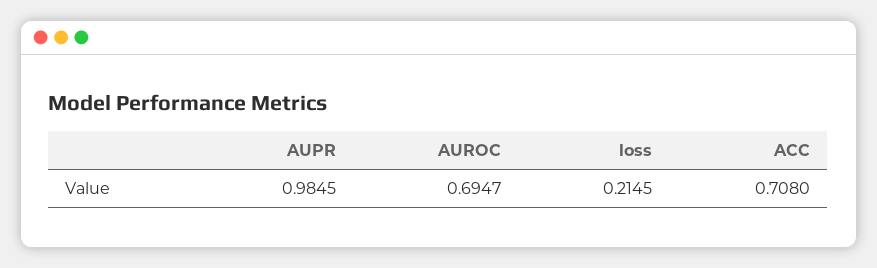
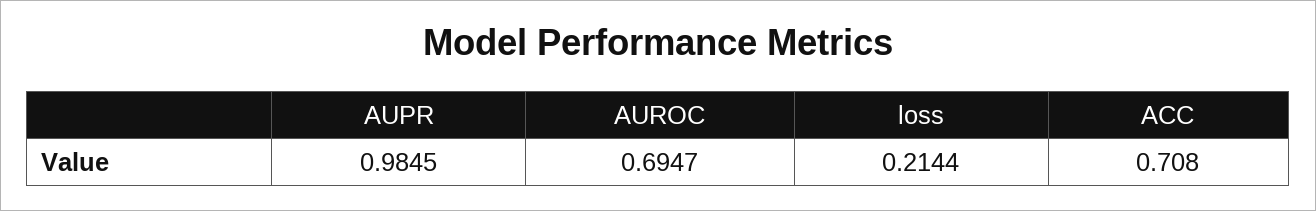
loss: 0.2145 -> 0.2144

